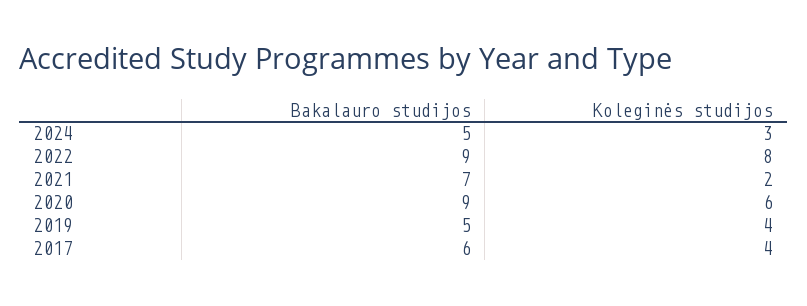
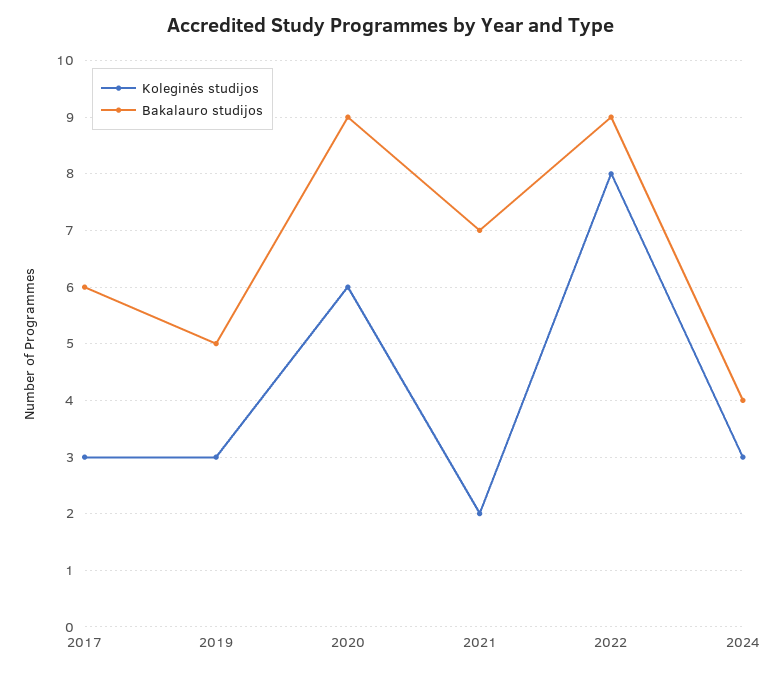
Bakalauro studijos, 2024: 5 -> 4
Koleginės studijos, 2019: 4 -> 3
Koleginės studijos, 2017: 4 -> 3

